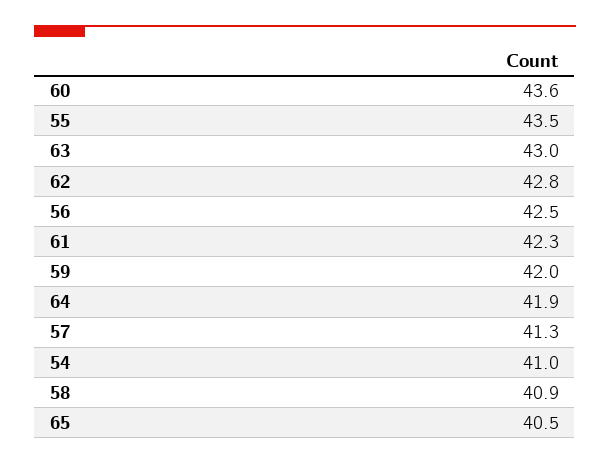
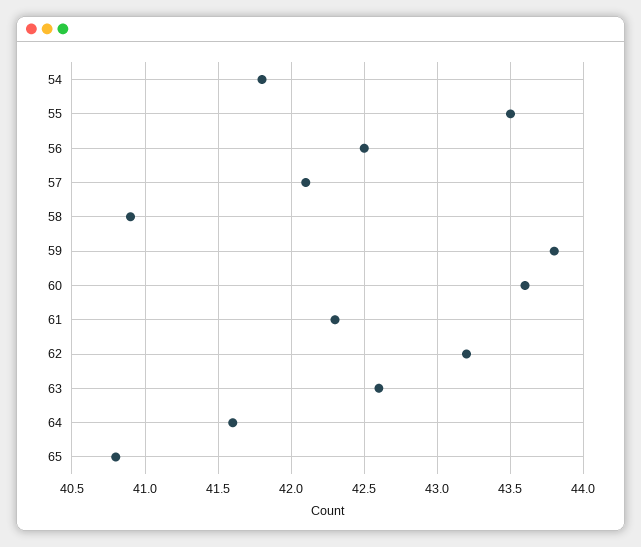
63: 43 -> 42.6
62: 42.8 -> 43.2
59: 42 -> 43.8
64: 41.9 -> 41.6
57: 41.3 -> 42.1
54: 41 -> 41.8
65: 40.5 -> 40.8

